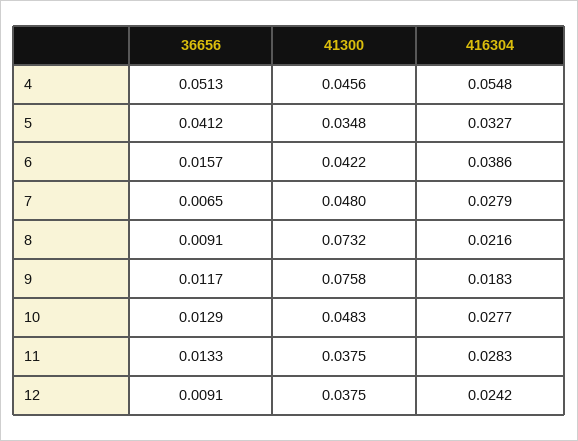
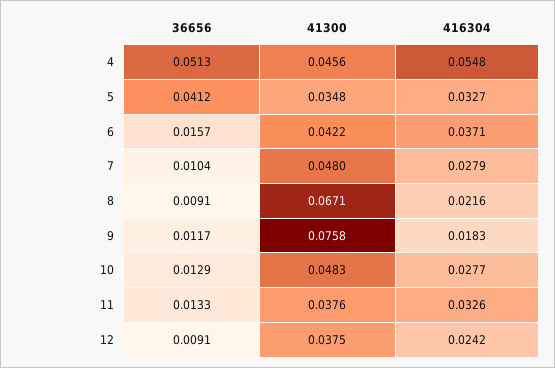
416304, 6: 0.0386 -> 0.0371
36656, 7: 0.0065 -> 0.0104
41300, 8: 0.0732 -> 0.0671
41300, 11: 0.0375 -> 0.0376
416304, 11: 0.0283 -> 0.0326

